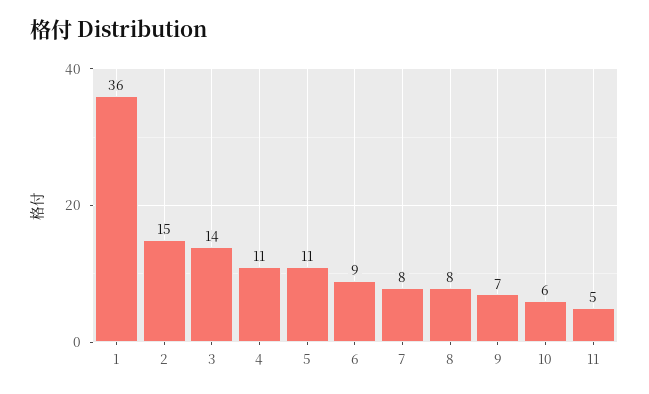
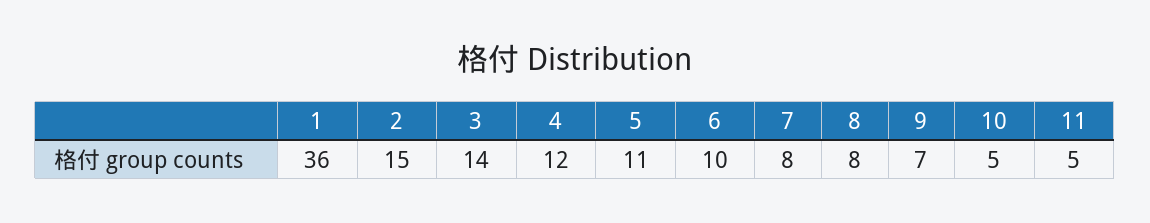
4: 11 -> 12
6: 9 -> 10
10: 6 -> 5

